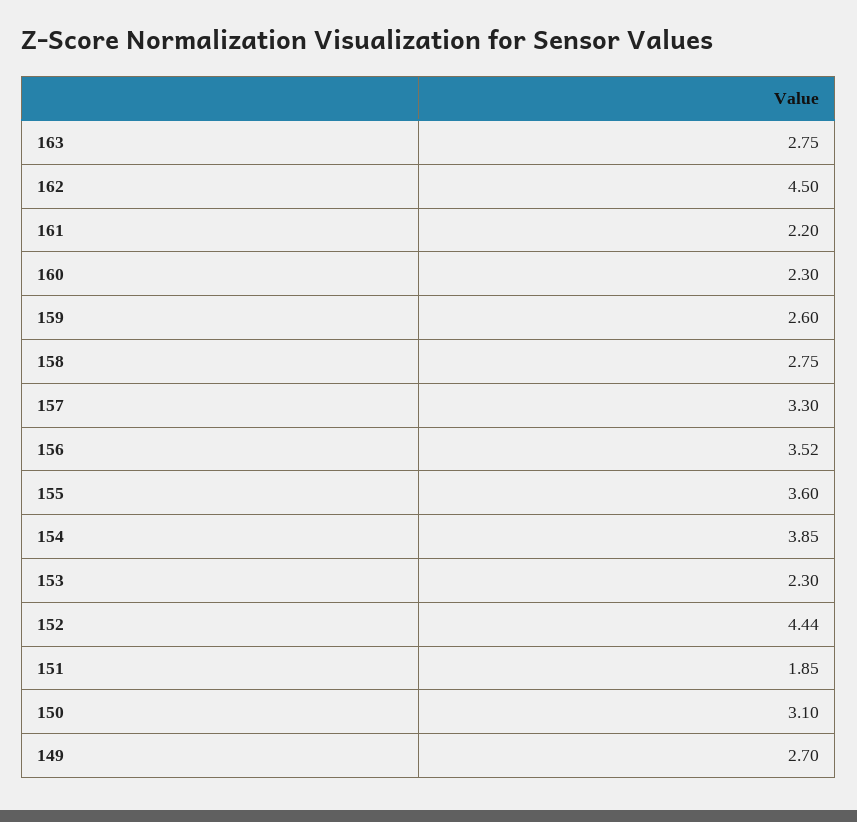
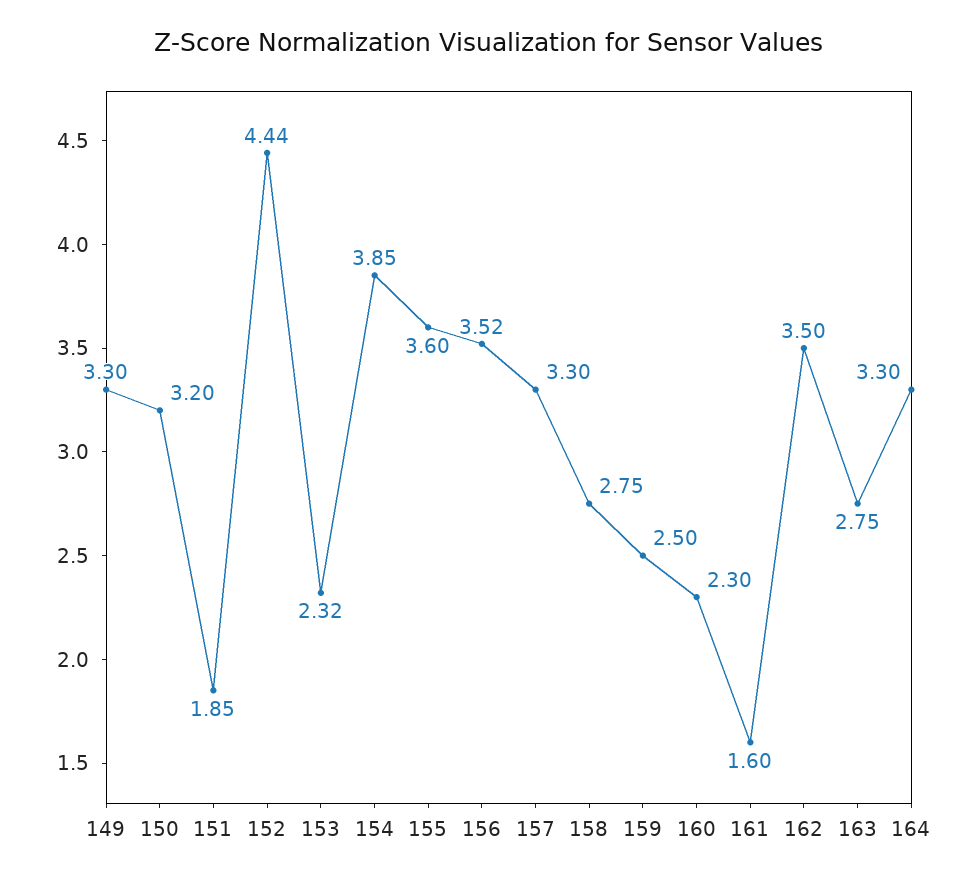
162: 4.5 -> 3.5
161: 2.2 -> 1.6
159: 2.6 -> 2.5
153: 2.3 -> 2.32
150: 3.1 -> 3.2
149: 2.7 -> 3.3
164: none -> 3.3

